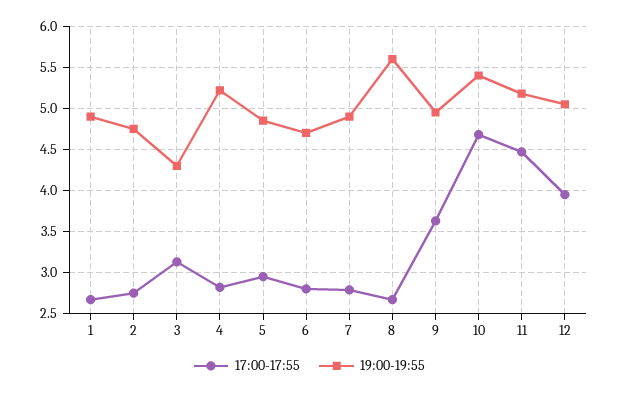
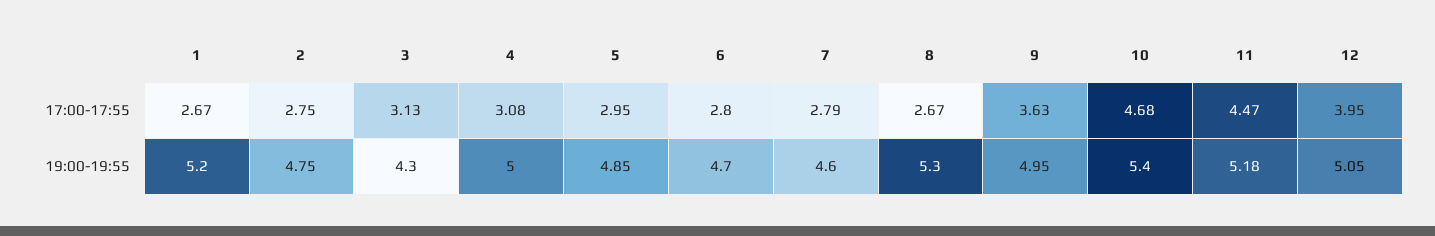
19:00-19:55, 1: 4.9 -> 5.2
17:00-17:55, 4: 2.8 -> 3.08
19:00-19:55, 4: 5.2 -> 5
19:00-19:55, 7: 4.9 -> 4.6
19:00-19:55, 8: 5.6 -> 5.3

